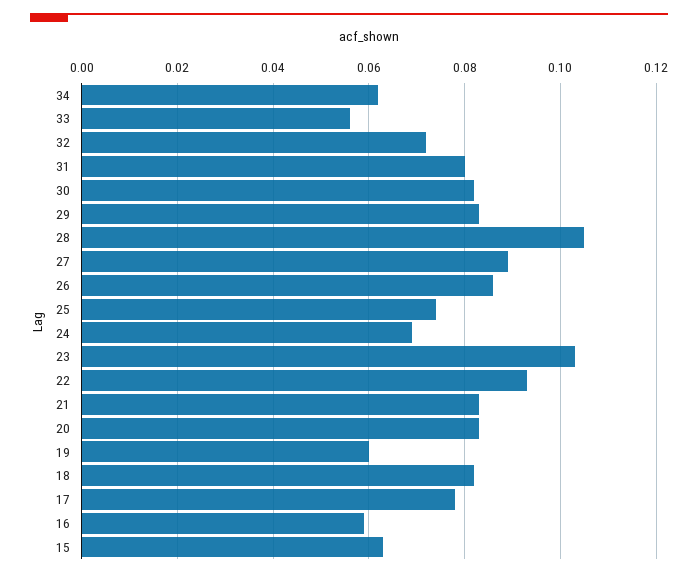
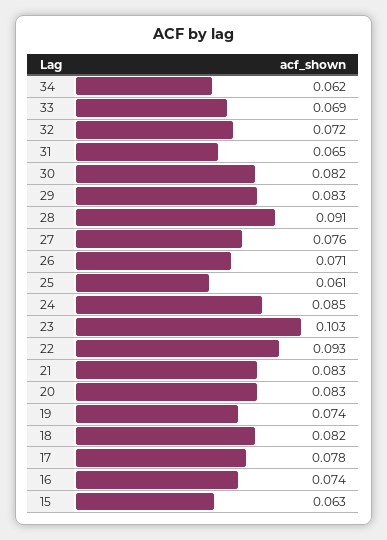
33: 0.055 -> 0.069
31: 0.08 -> 0.065
28: 0.105 -> 0.091
27: 0.09 -> 0.076
26: 0.085 -> 0.071
25: 0.075 -> 0.061
24: 0.07 -> 0.085
19: 0.06 -> 0.074
16: 0.06 -> 0.074

